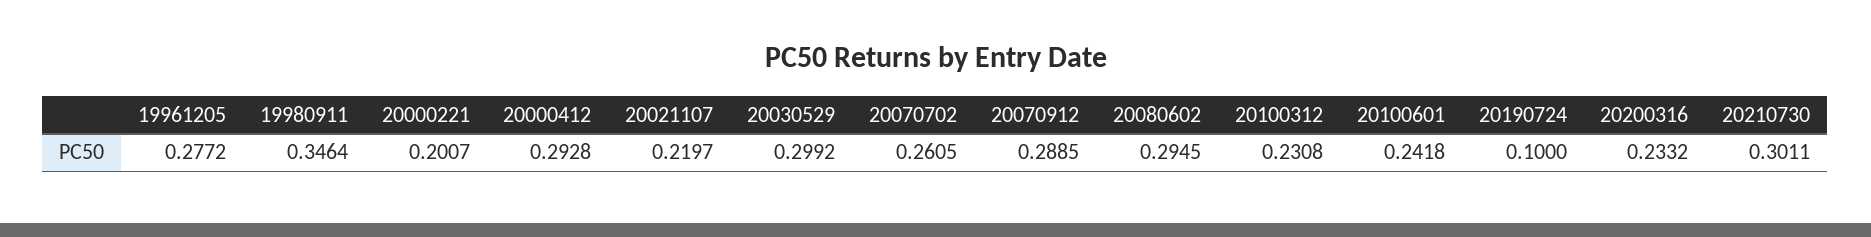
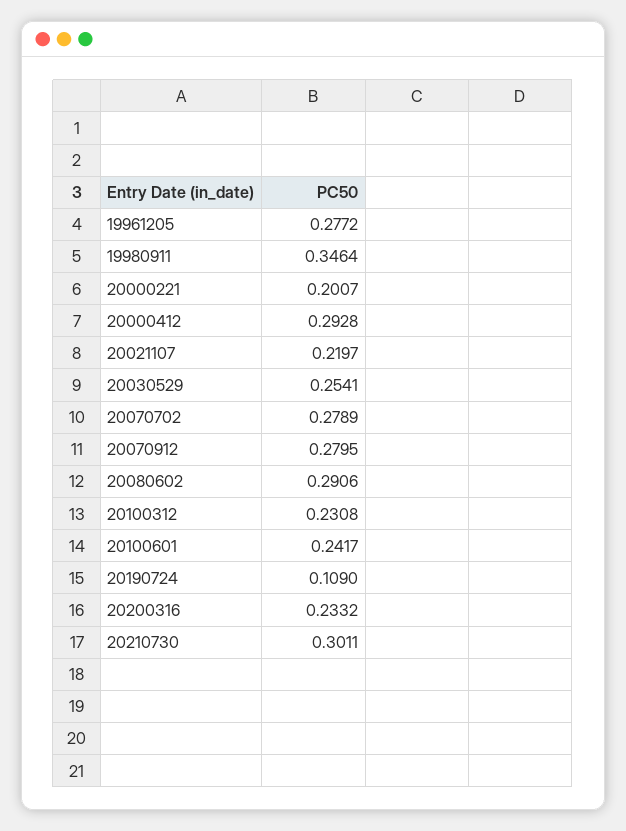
20030529: 0.2992 -> 0.2541
20070702: 0.2605 -> 0.2789
20070912: 0.2885 -> 0.2795
20080602: 0.2945 -> 0.2906
20100601: 0.2418 -> 0.2417
20190724: 0.1 -> 0.109

